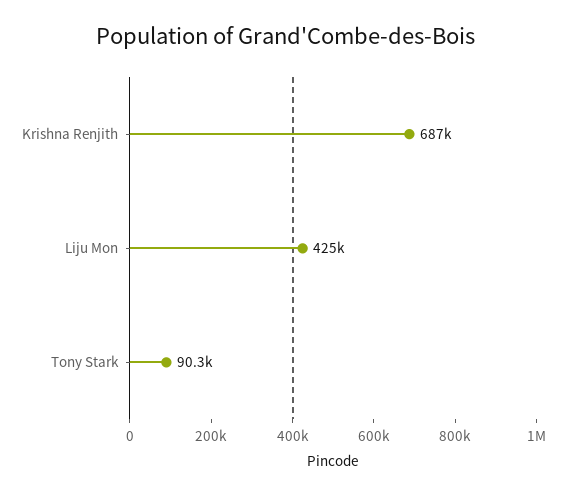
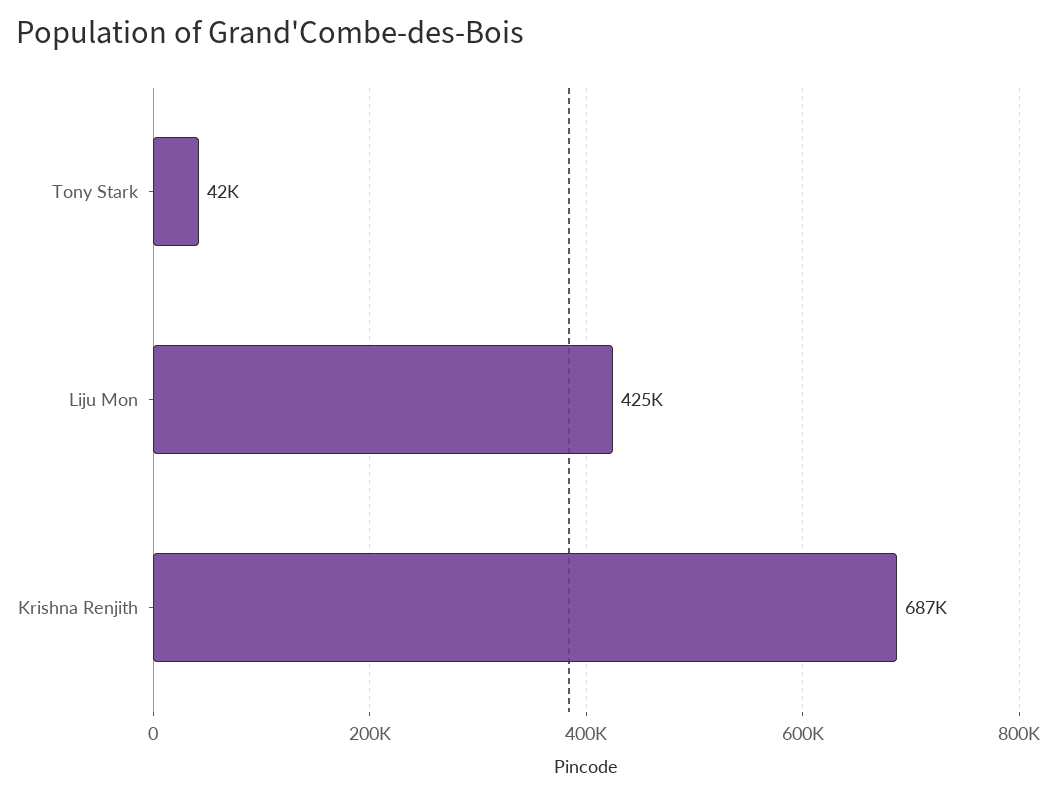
Tony Stark: 90300 -> 42000

